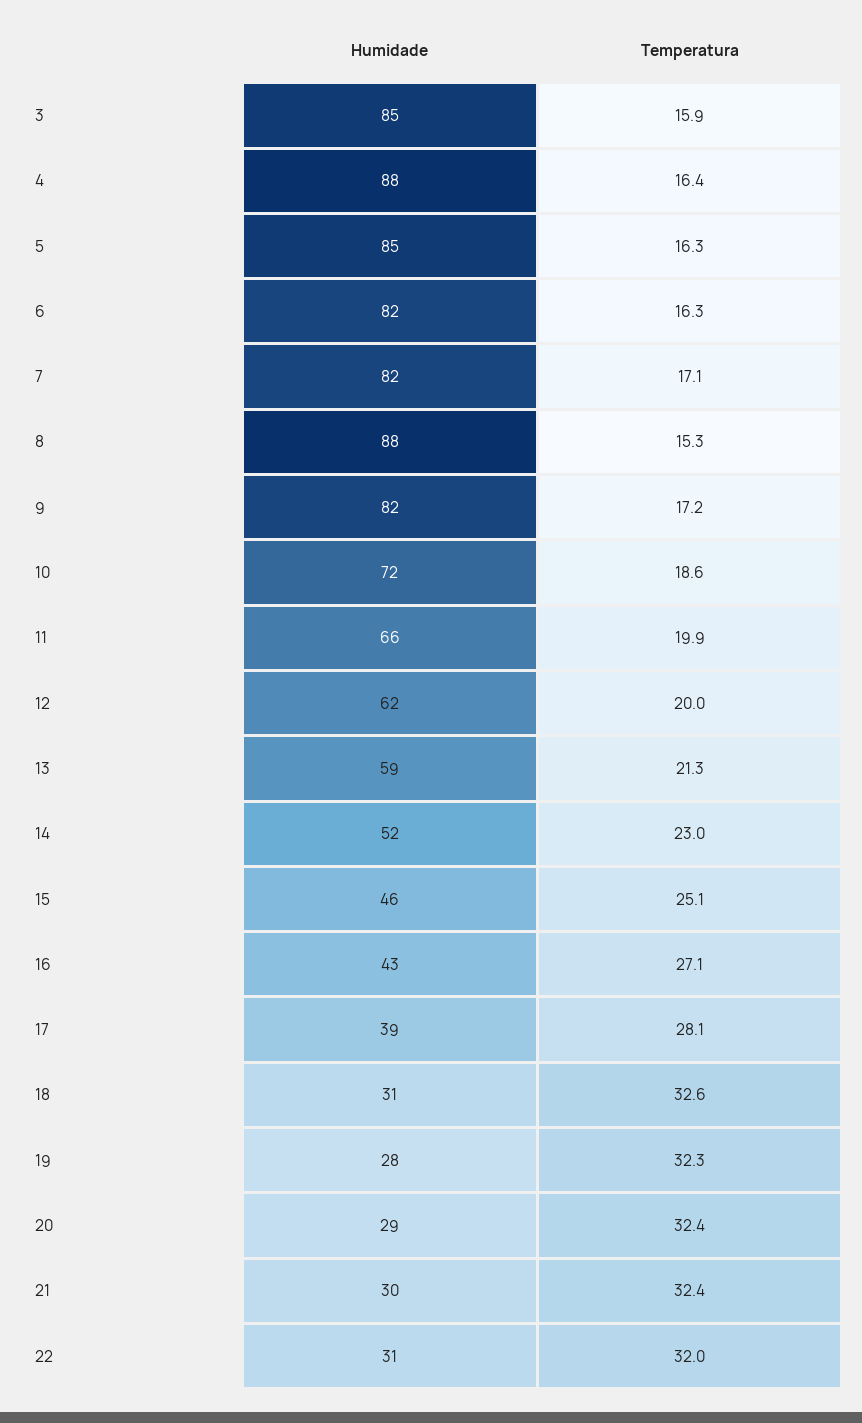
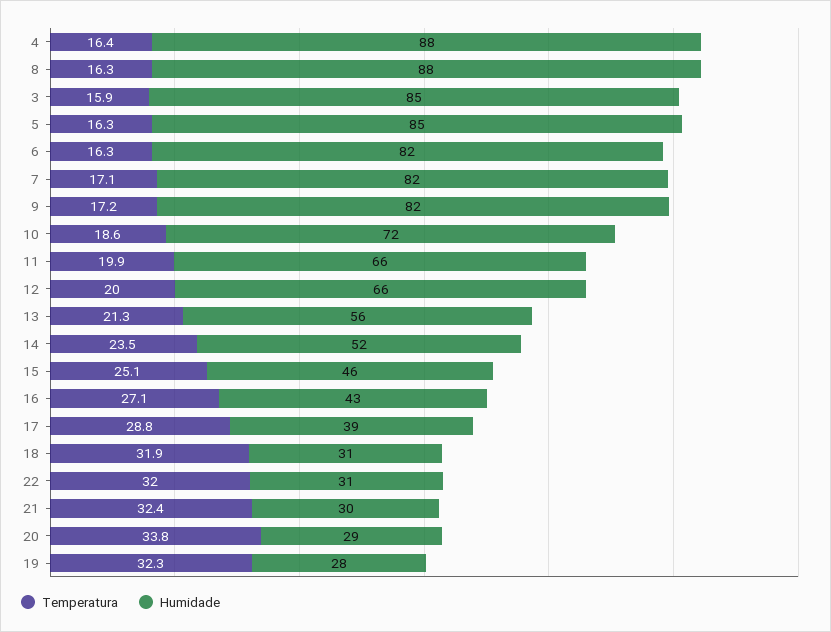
Temperatura, 8: 15.3 -> 16.3
Humidade, 12: 62 -> 66
Humidade, 13: 59 -> 56
Temperatura, 14: 23 -> 23.5
Temperatura, 17: 28.1 -> 28.8
Temperatura, 18: 32.6 -> 31.9
Temperatura, 20: 32.4 -> 33.8

